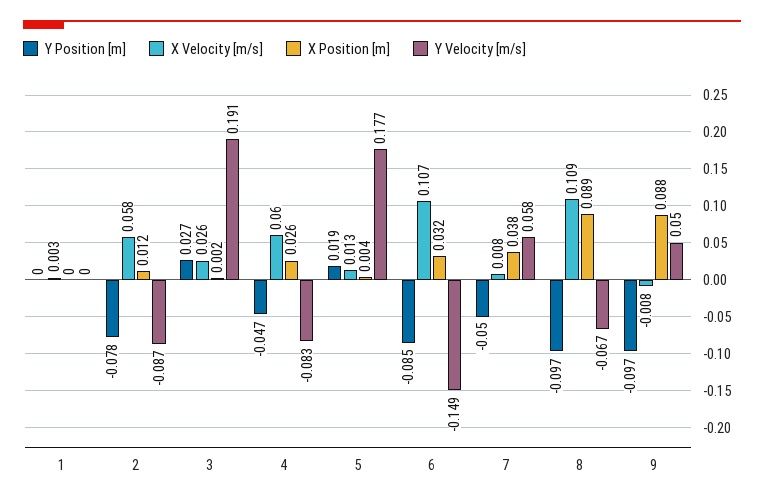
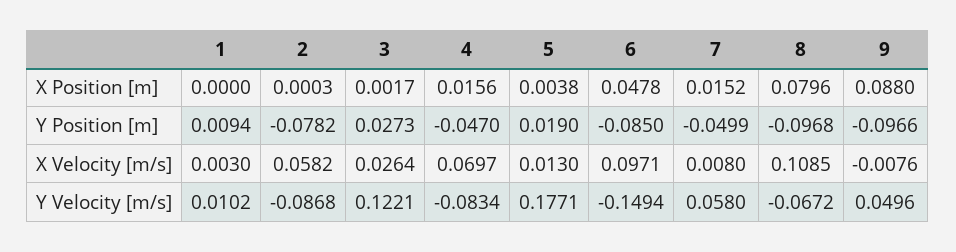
Y Position [m], 1: 0 -> 0.0094
Y Velocity [m/s], 1: 0 -> 0.0102
X Position [m], 2: 0.012 -> 0.0003
Y Velocity [m/s], 3: 0.191 -> 0.1221
X Velocity [m/s], 4: 0.06 -> 0.0697
X Position [m], 4: 0.026 -> 0.0156
X Velocity [m/s], 6: 0.107 -> 0.0971
X Position [m], 6: 0.032 -> 0.0478
X Position [m], 7: 0.038 -> 0.0152
X Position [m], 8: 0.089 -> 0.0796

